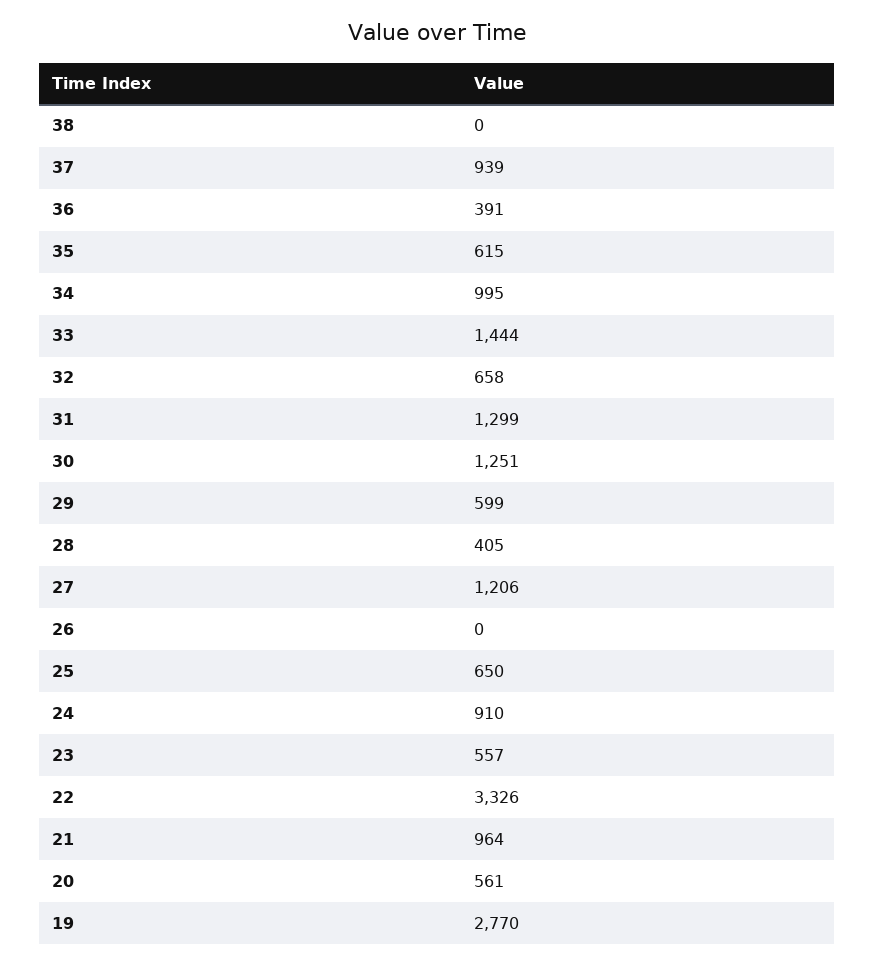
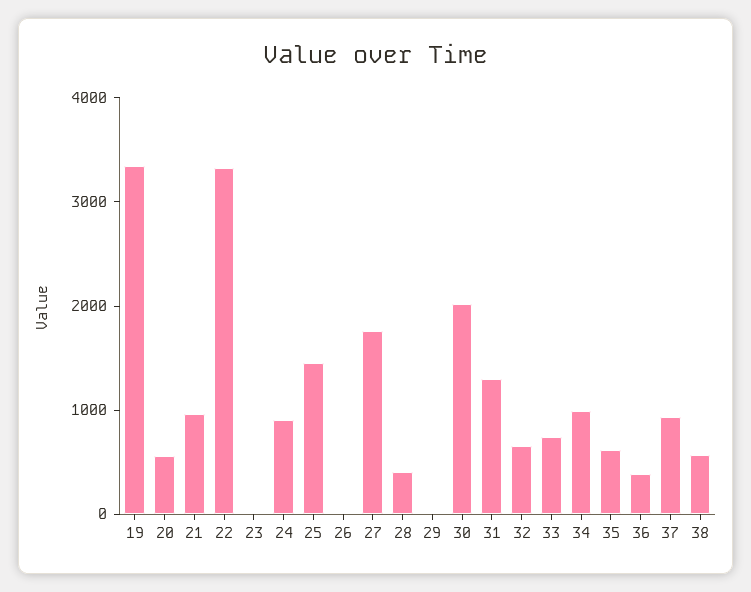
38: 0 -> 600
33: 1444 -> 800
30: 1251 -> 2000
29: 599 -> 0
27: 1206 -> 1800
25: 650 -> 1400
23: 557 -> 0
19: 2770 -> 3400

